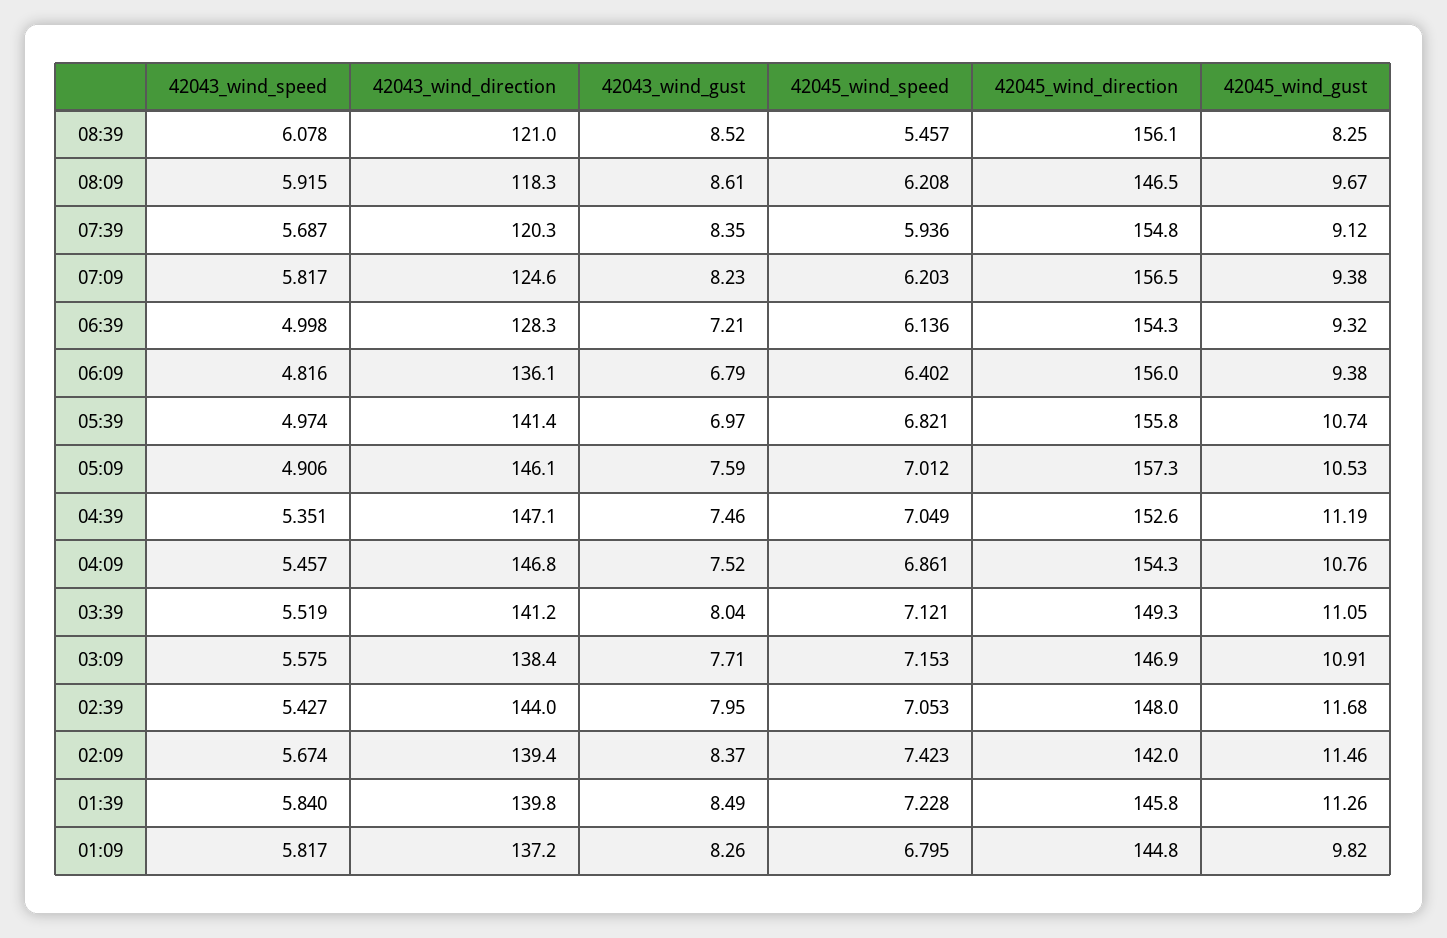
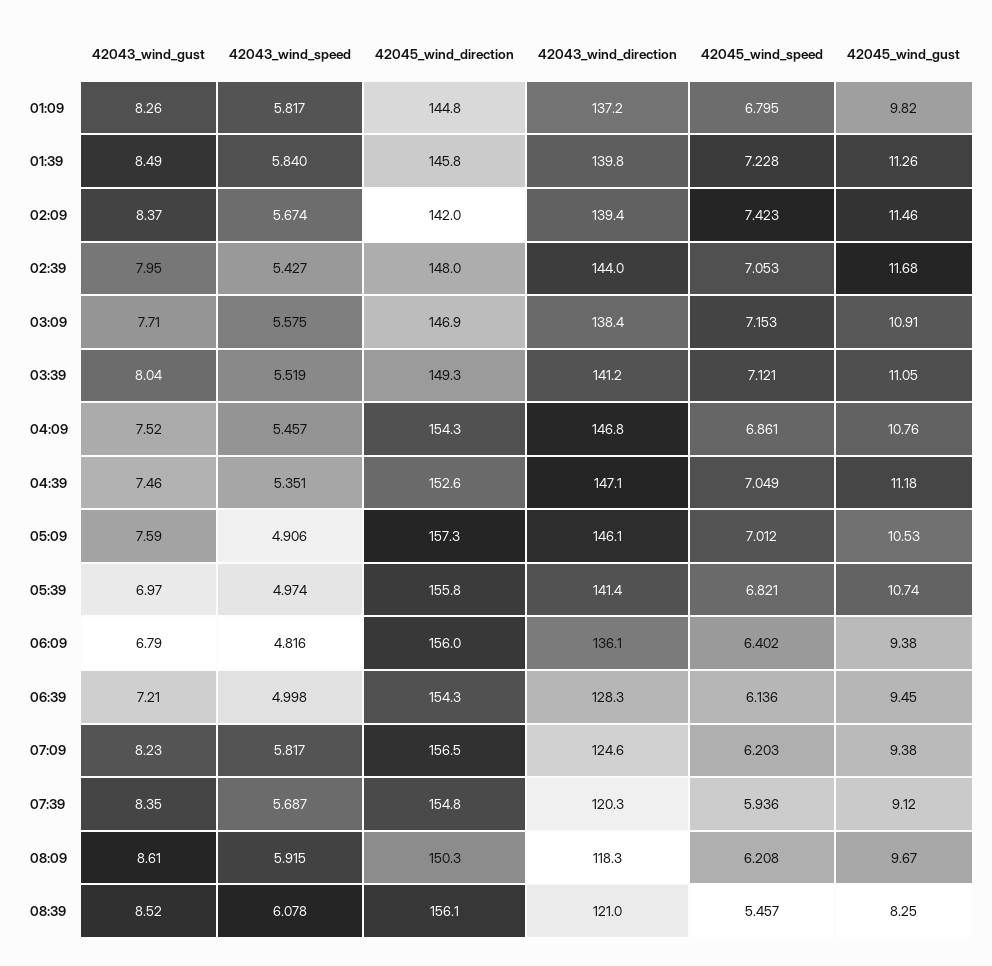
42045_wind_direction, 08:09: 146.5 -> 150.3
42045_wind_gust, 06:39: 9.32 -> 9.45
42045_wind_gust, 04:39: 11.19 -> 11.18

